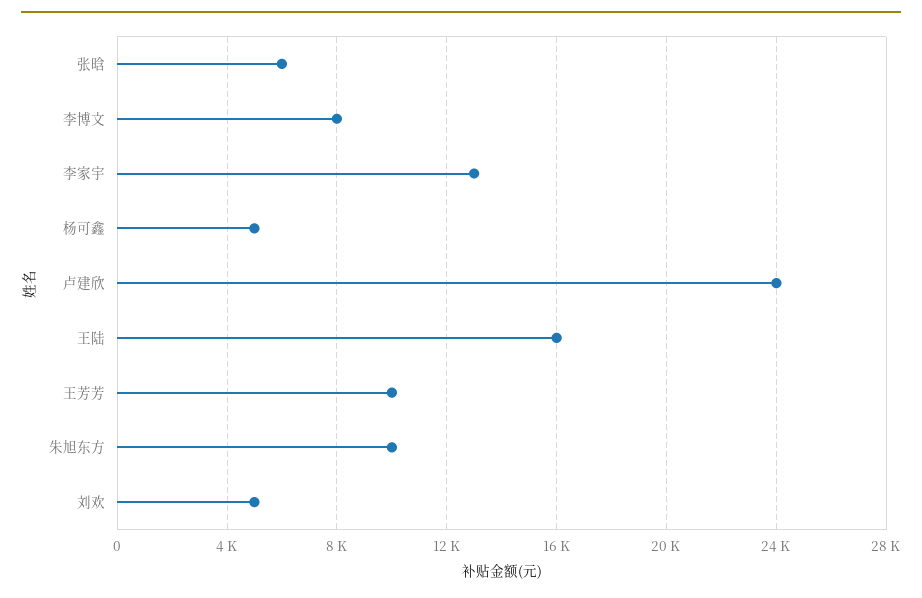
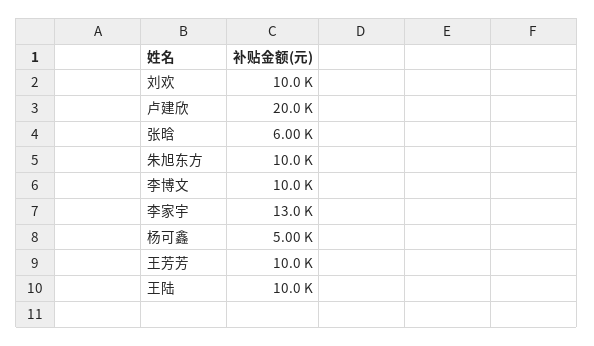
李博文: 8000 -> 10000
卢建欣: 24000 -> 20000
王陆: 16000 -> 10000
刘欢: 5000 -> 10000

